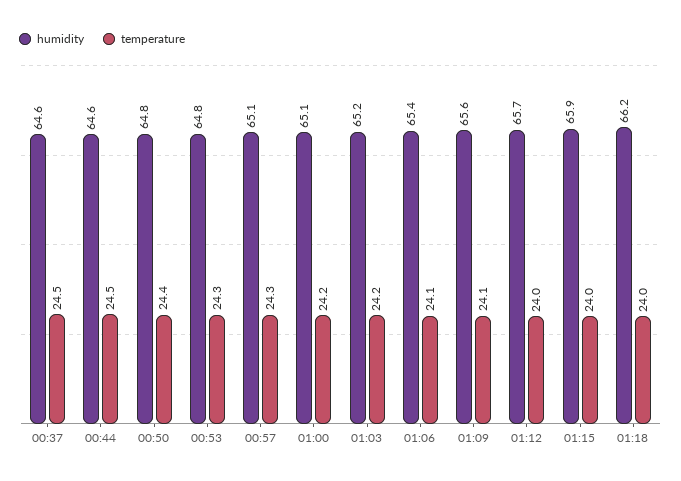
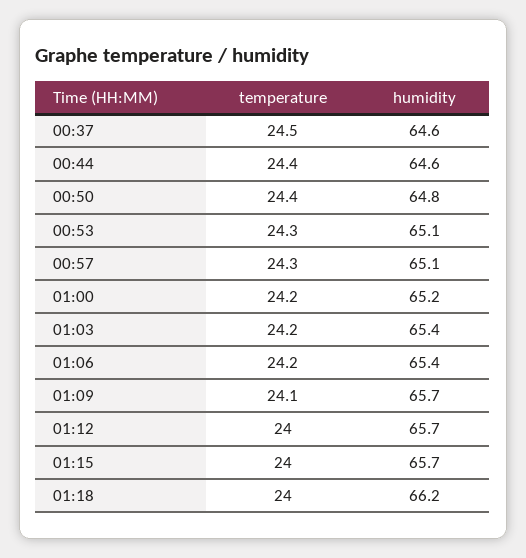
temperature, 00:44: 24.5 -> 24.4
humidity, 00:53: 64.8 -> 65.1
humidity, 01:00: 65.1 -> 65.2
humidity, 01:03: 65.2 -> 65.4
temperature, 01:06: 24.1 -> 24.2
humidity, 01:09: 65.6 -> 65.7
humidity, 01:15: 65.9 -> 65.7

